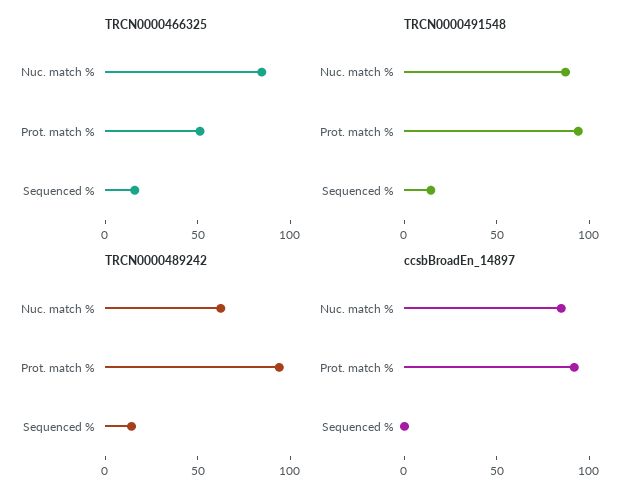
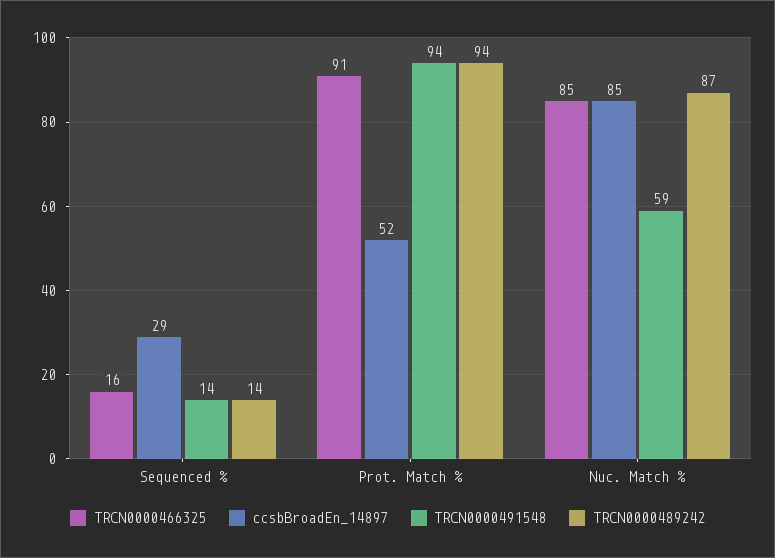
TRCN0000466325, Prot. match %: 50 -> 91
TRCN0000491548, Nuc. match %: 90 -> 59
TRCN0000489242, Nuc. match %: 60 -> 87
ccsbBroadEn_14897, Prot. match %: 90 -> 52
ccsbBroadEn_14897, Sequenced %: 0 -> 29

